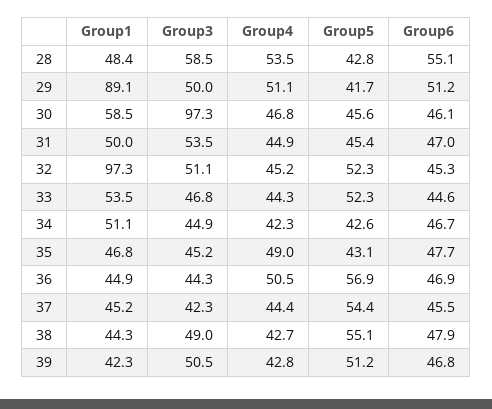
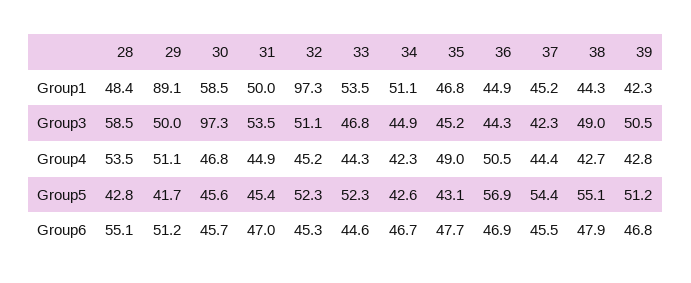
Group6, 30: 46.1 -> 45.7

